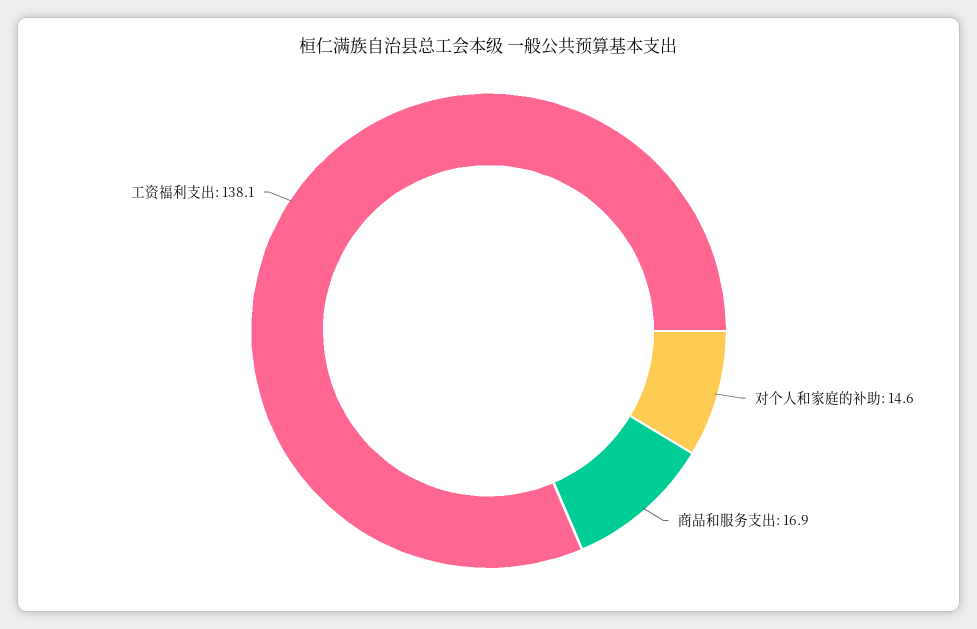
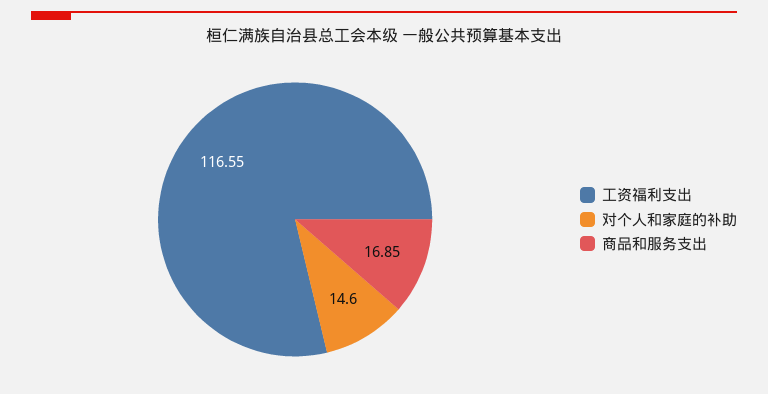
工资福利支出: 138.1 -> 116.55

